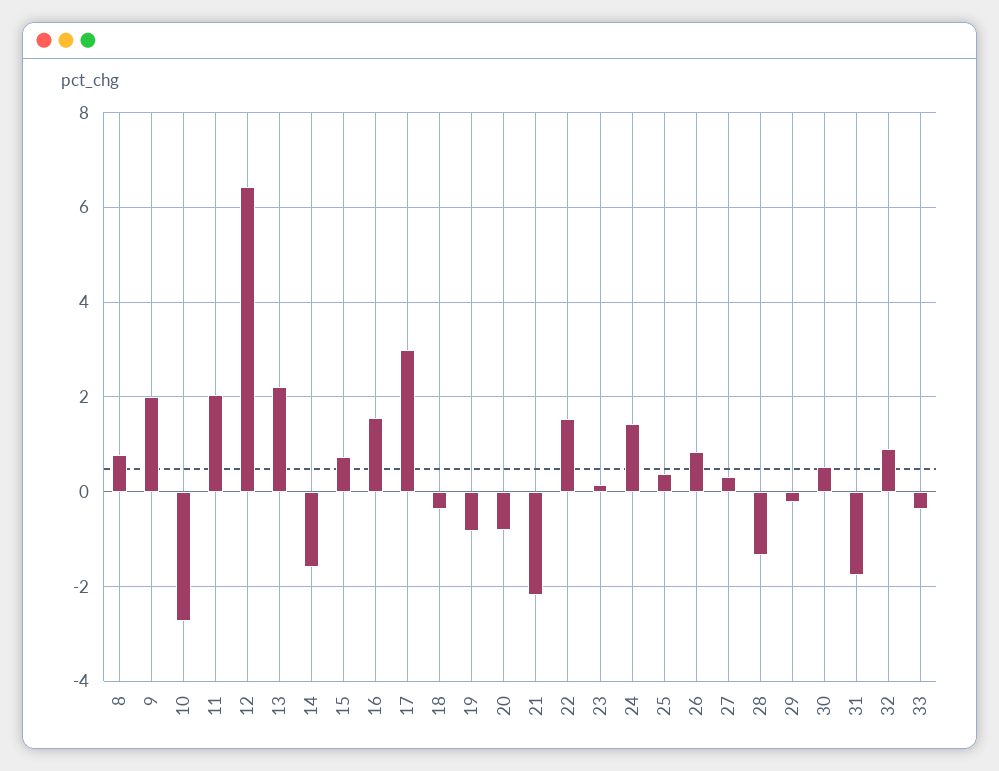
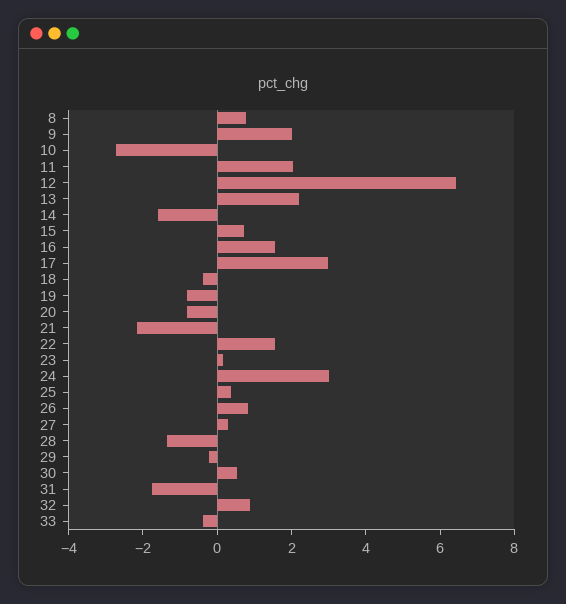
24: 1.4 -> 3

